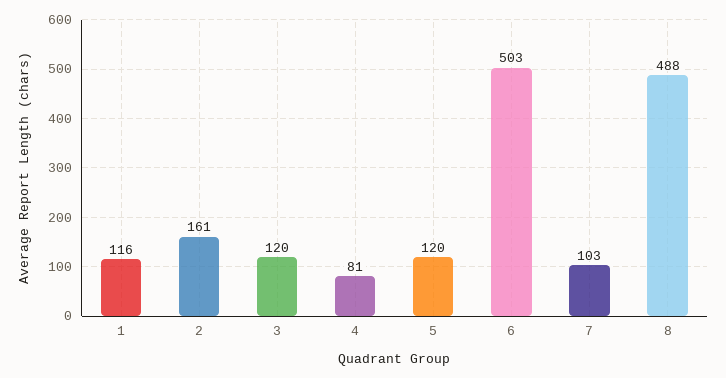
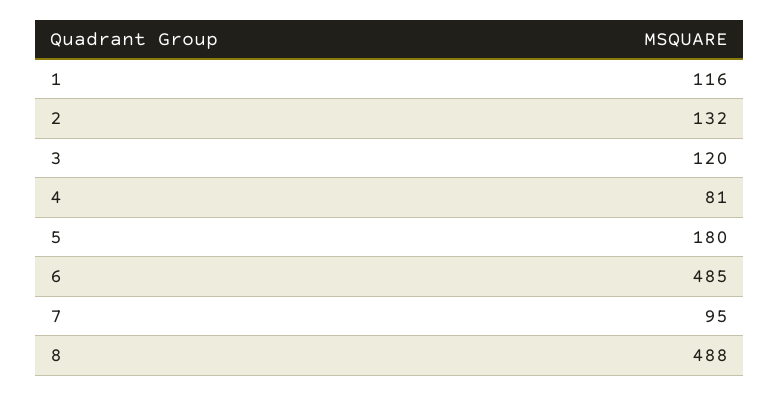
2: 161 -> 132
5: 120 -> 180
6: 503 -> 485
7: 103 -> 95

